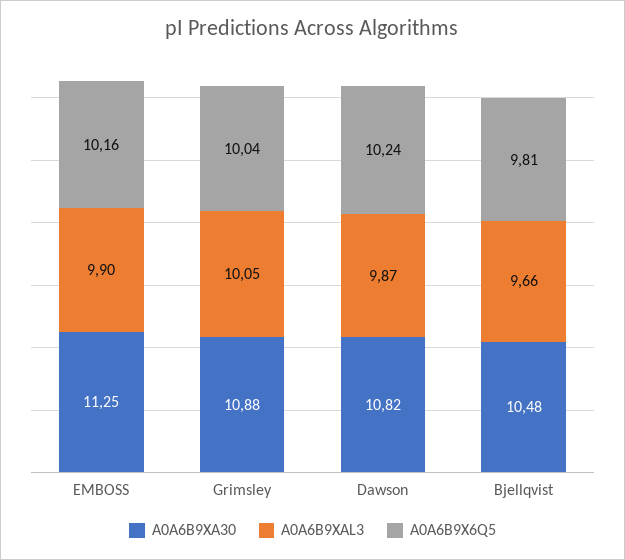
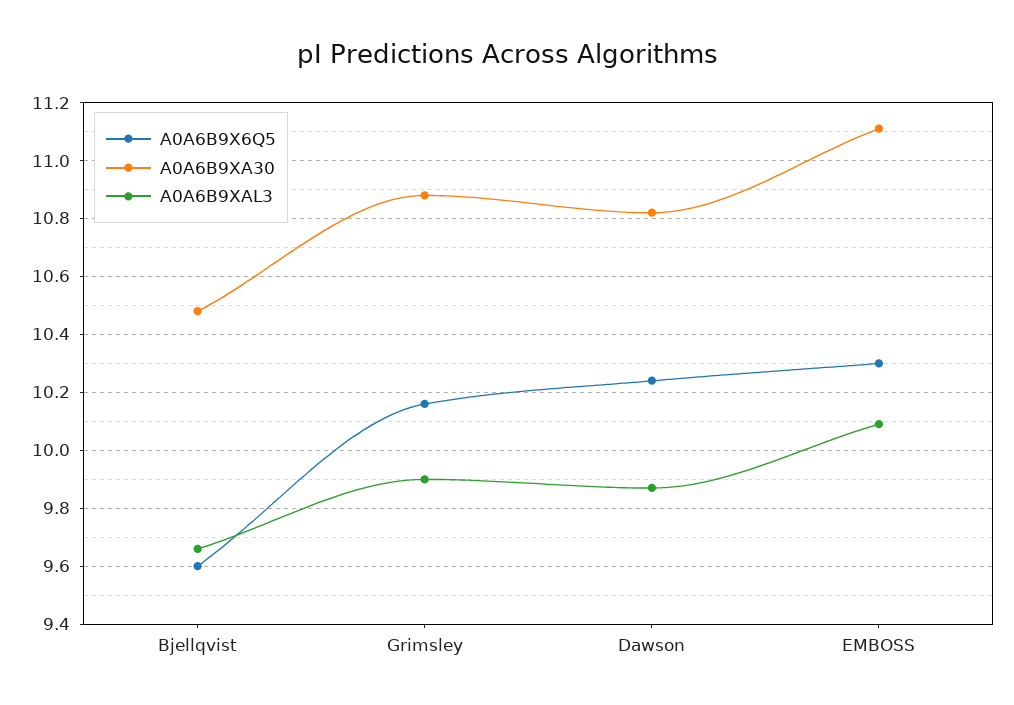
A0A6B9XA30, EMBOSS: 11.25 -> 11.1
A0A6B9XAL3, EMBOSS: 9.9 -> 10.1
A0A6B9X6Q5, EMBOSS: 10.16 -> 10.3
A0A6B9XAL3, Grimsley: 10.05 -> 9.9
A0A6B9X6Q5, Grimsley: 10.04 -> 10.15
A0A6B9X6Q5, Bjellqvist: 9.81 -> 9.6

